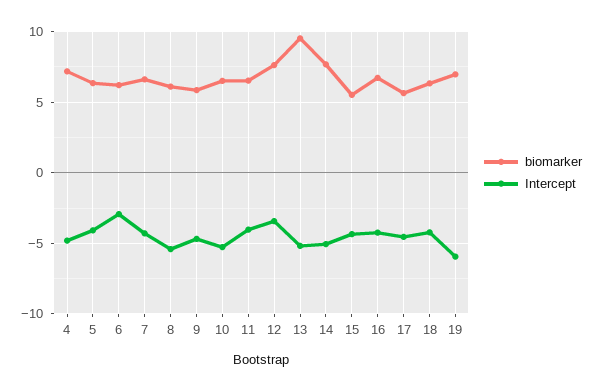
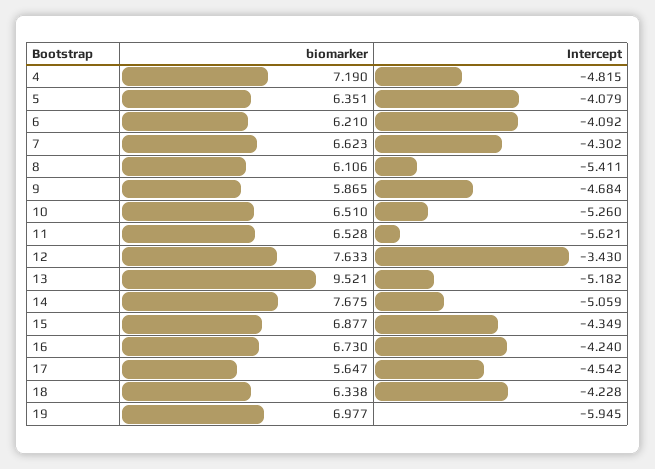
Intercept, 6: -3 -> -4.092
Intercept, 11: -4 -> -5.621
biomarker, 15: 5.5 -> 6.877

